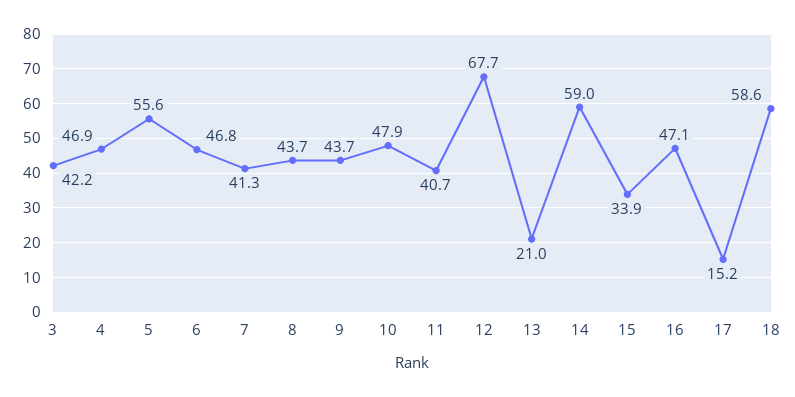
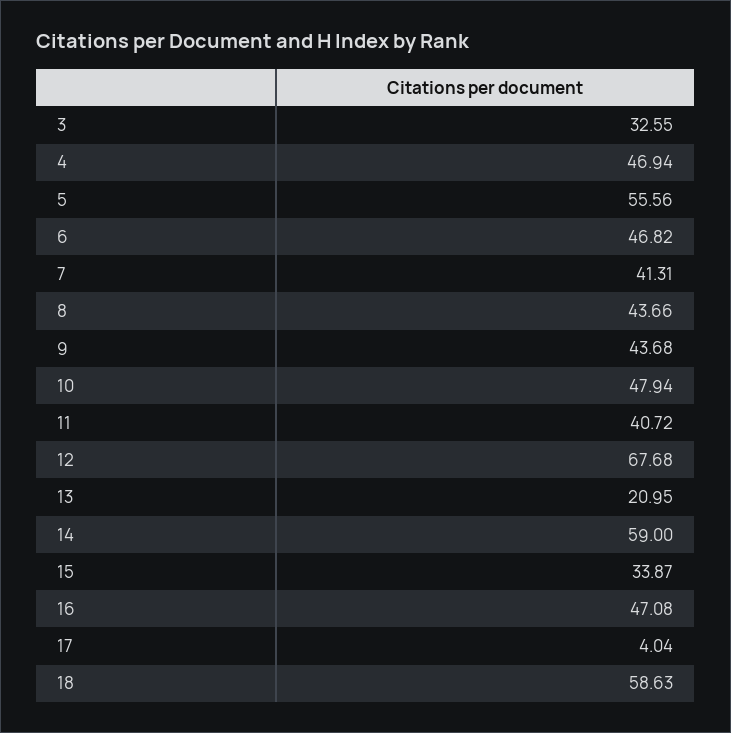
3: 42.2 -> 32.55
17: 15.2 -> 4.04

